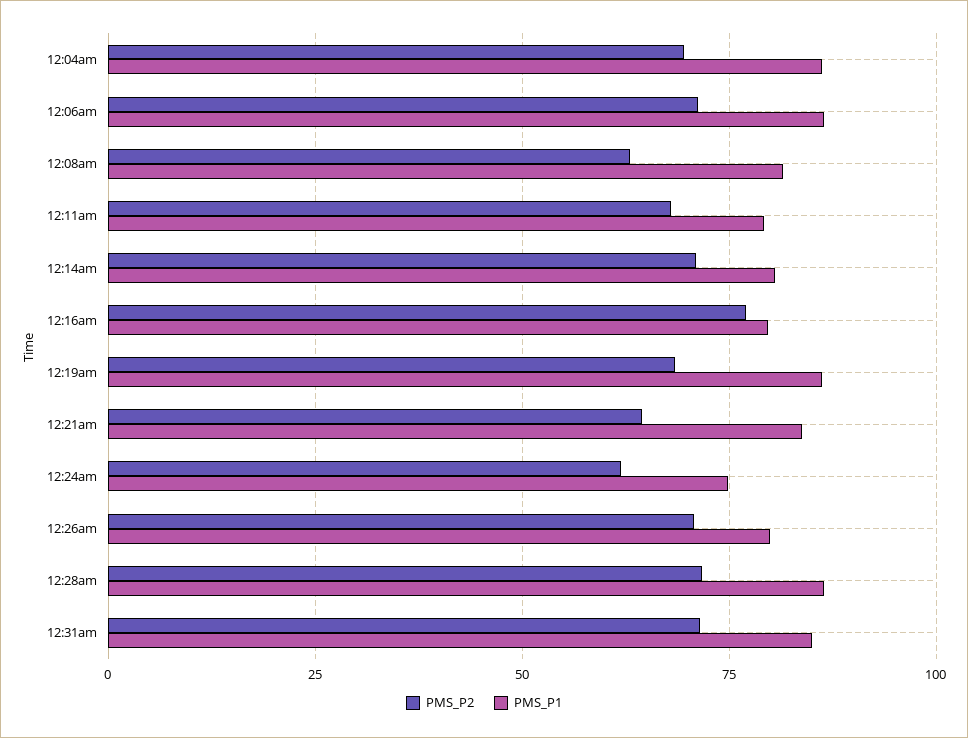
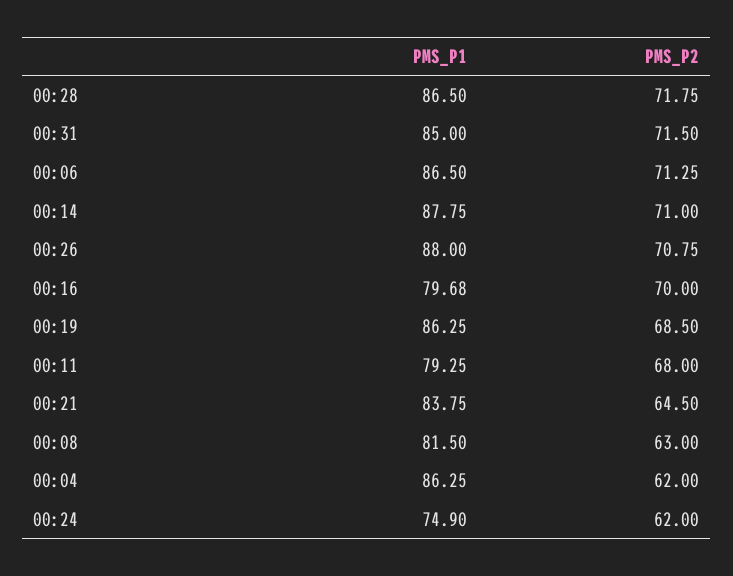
PMS_P2, 12:04am: 70 -> 62
PMS_P1, 12:14am: 80 -> 87.75
PMS_P2, 12:16am: 77.5 -> 70
PMS_P1, 12:26am: 80 -> 88

